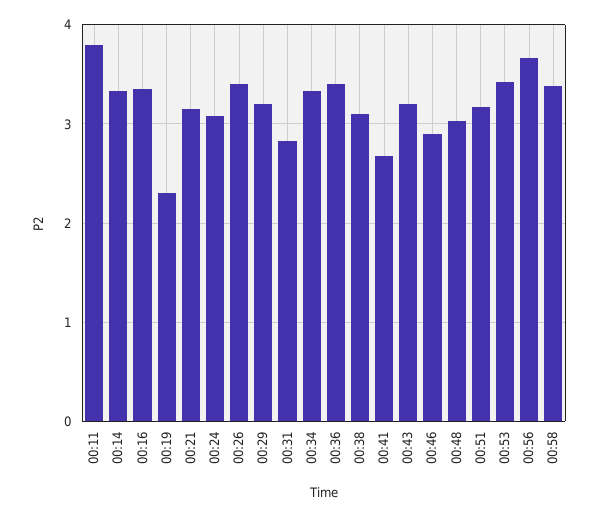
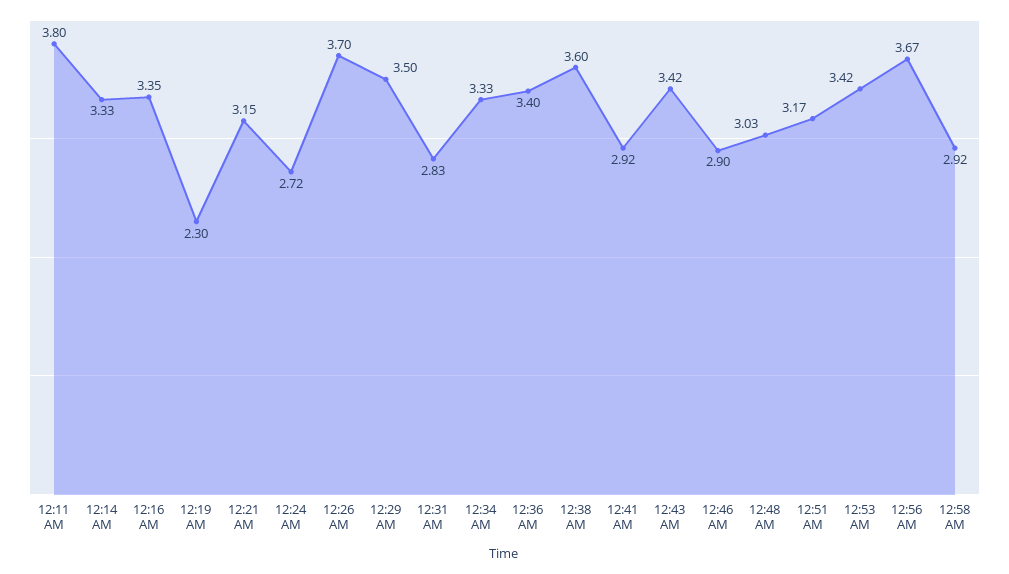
00:24: 3.1 -> 2.72
00:26: 3.4 -> 3.7
00:29: 3.2 -> 3.5
00:38: 3.1 -> 3.6
00:41: 2.7 -> 2.92
00:43: 3.2 -> 3.42
00:58: 3.4 -> 2.92

